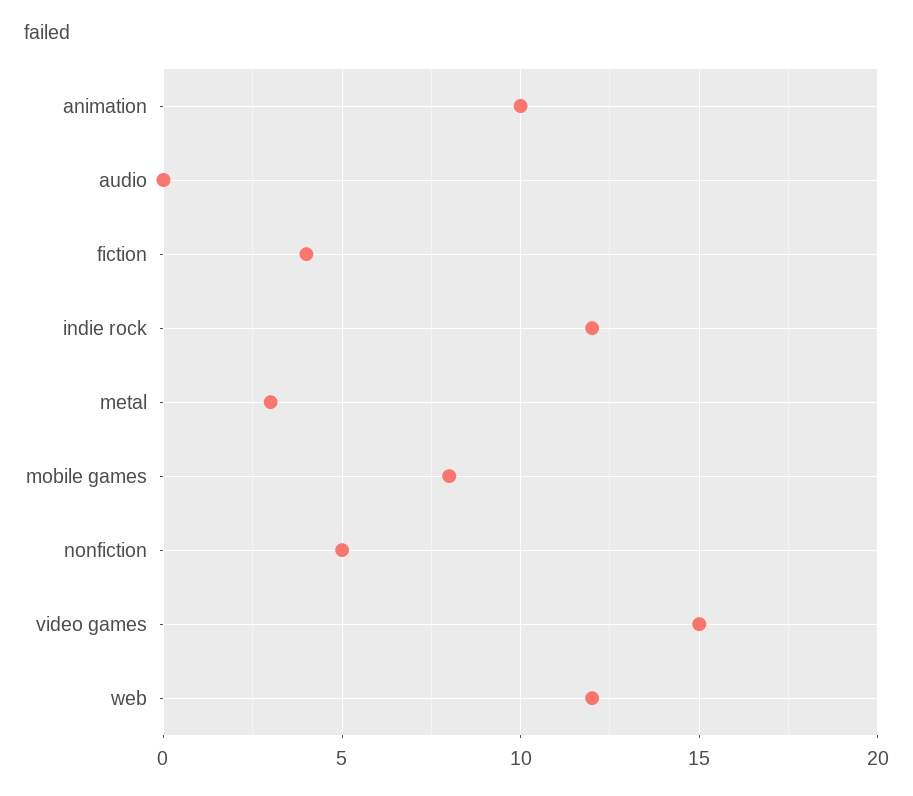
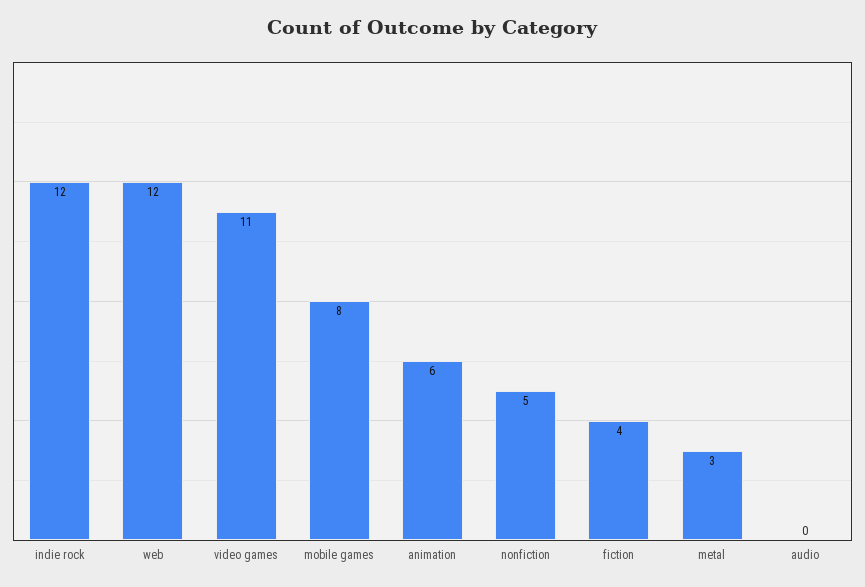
animation: 10 -> 6
video games: 15 -> 11

